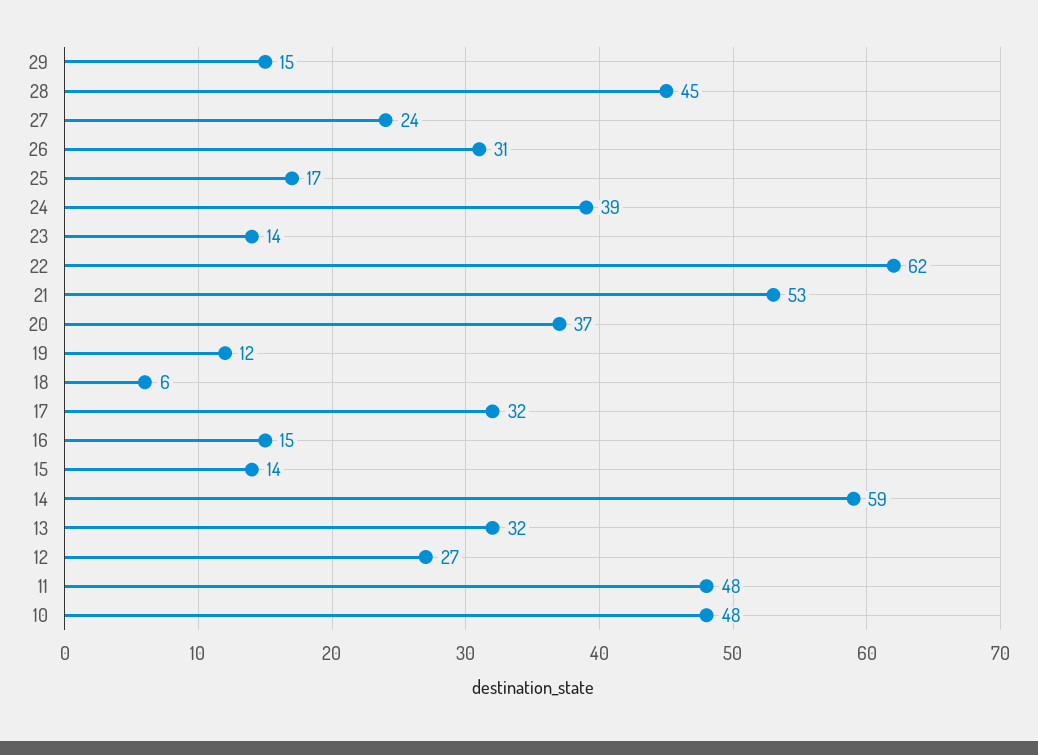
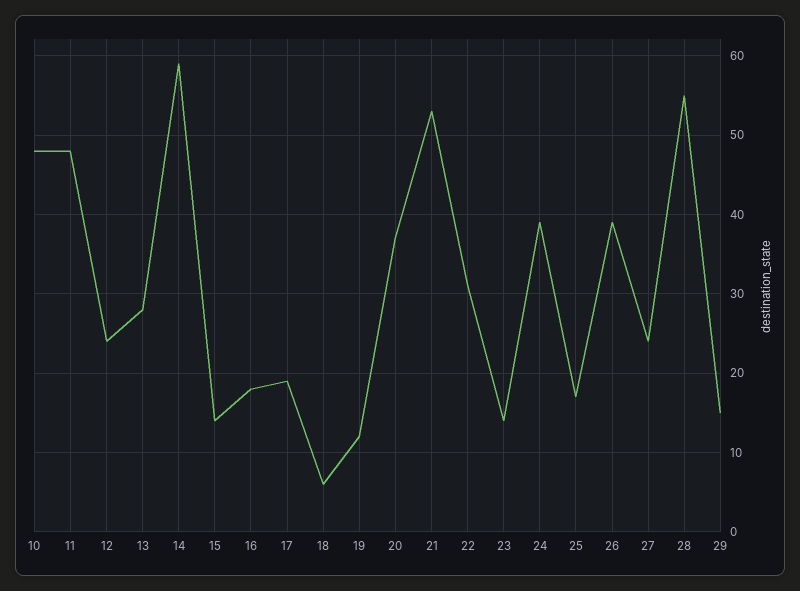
28: 45 -> 55
26: 31 -> 39
22: 62 -> 31
17: 32 -> 19
16: 15 -> 18
13: 32 -> 28
12: 27 -> 24

